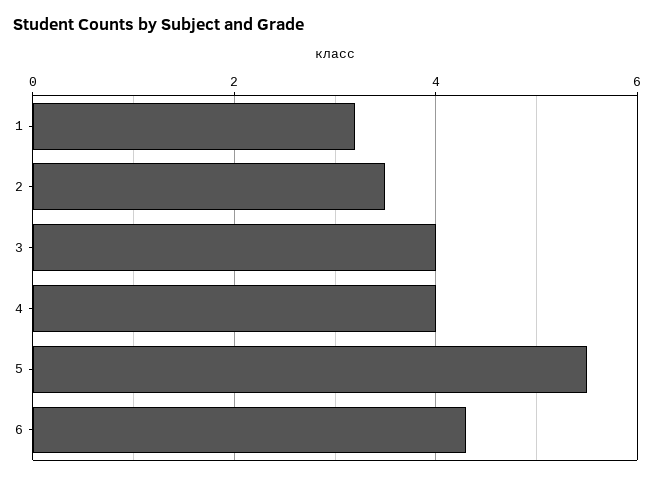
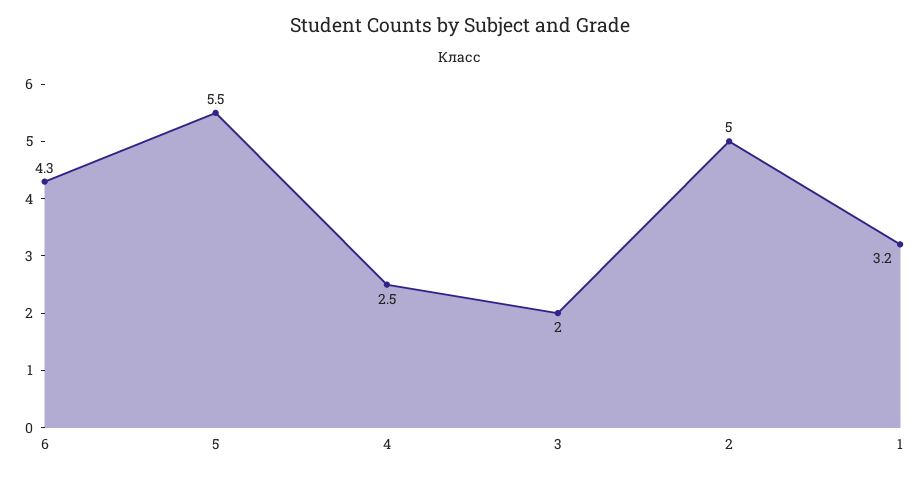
2: 3.5 -> 5
3: 4 -> 2
4: 4 -> 2.5

